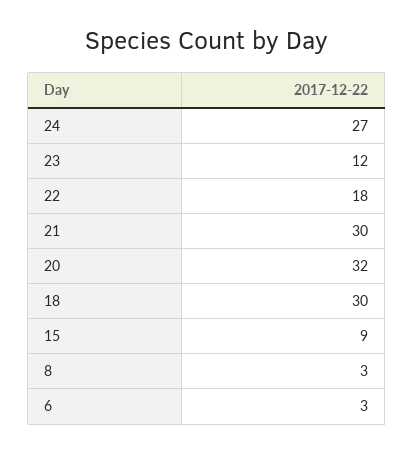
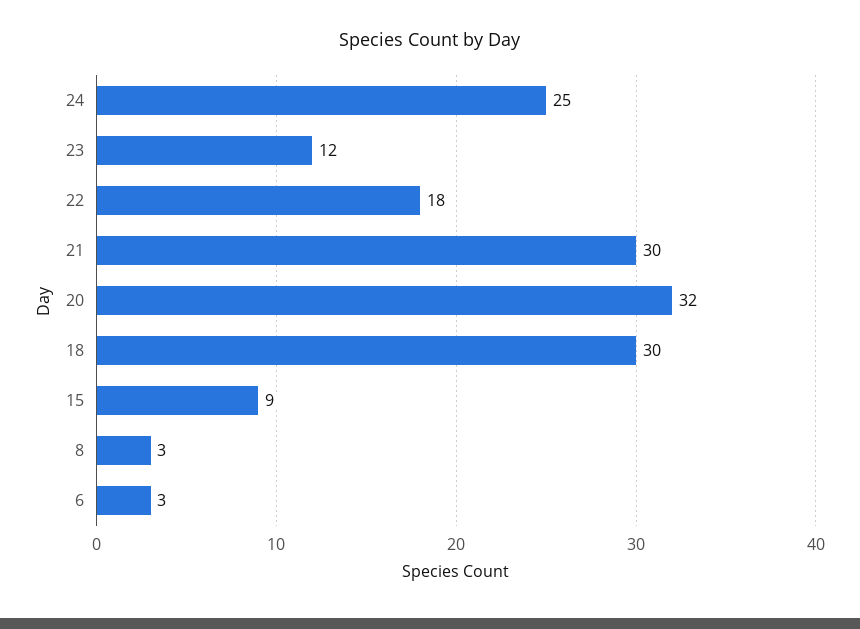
24: 27 -> 25

